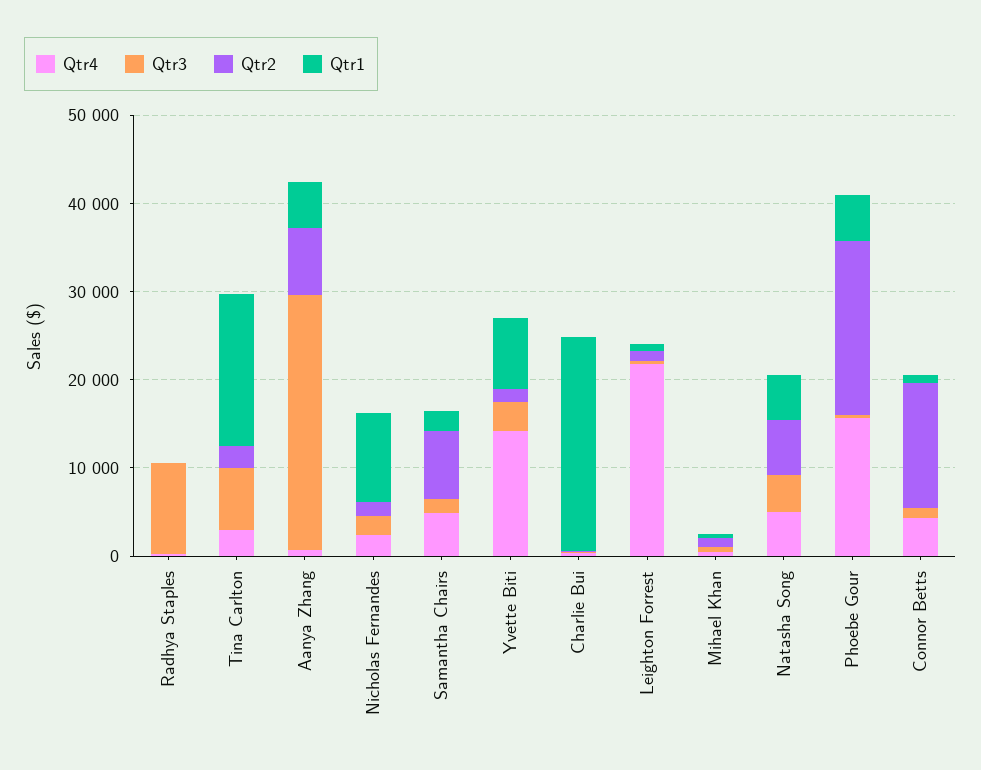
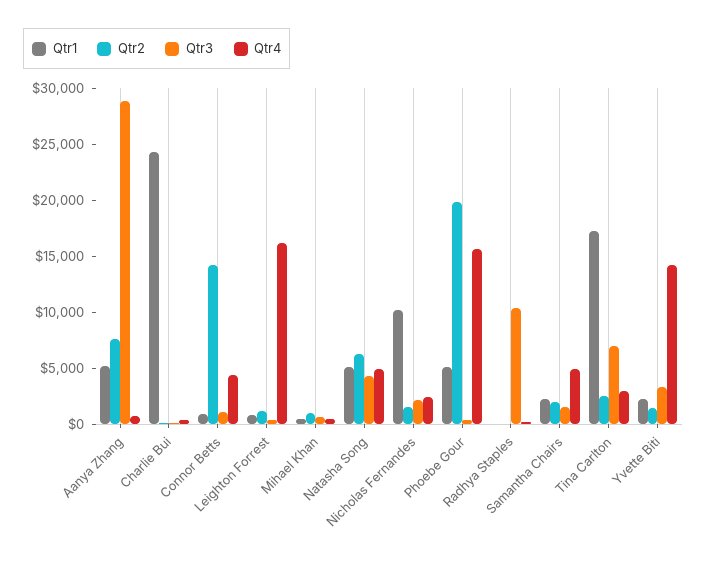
Qtr2, Samantha Chairs: 8000 -> 2000
Qtr1, Yvette Biti: 8000 -> 2000
Qtr4, Leighton Forrest: 22000 -> 16000

